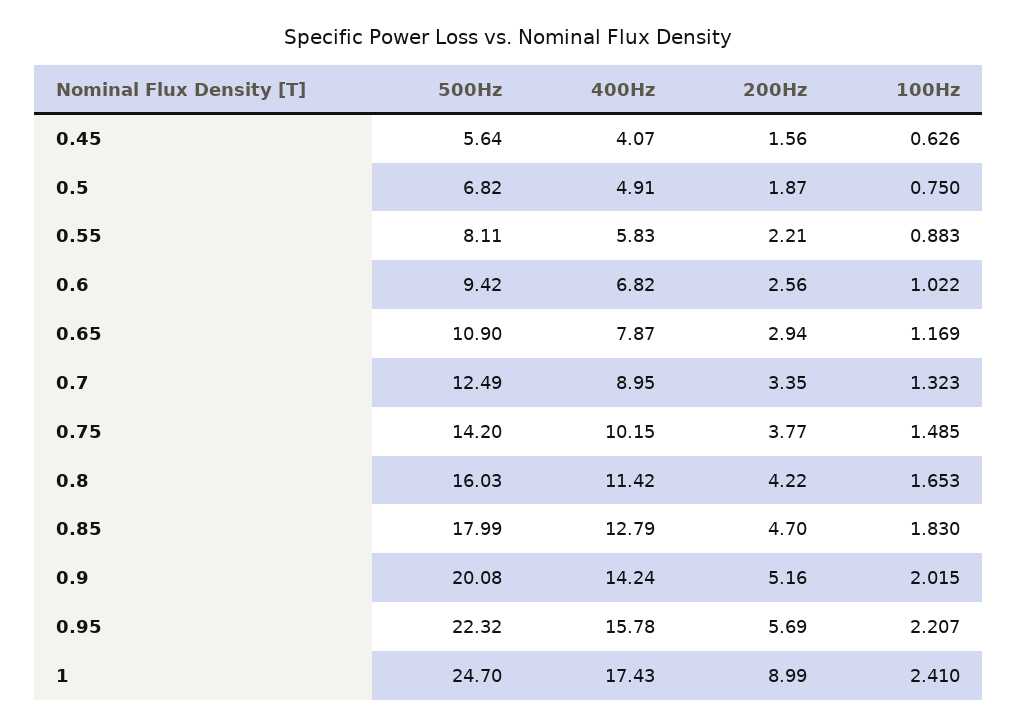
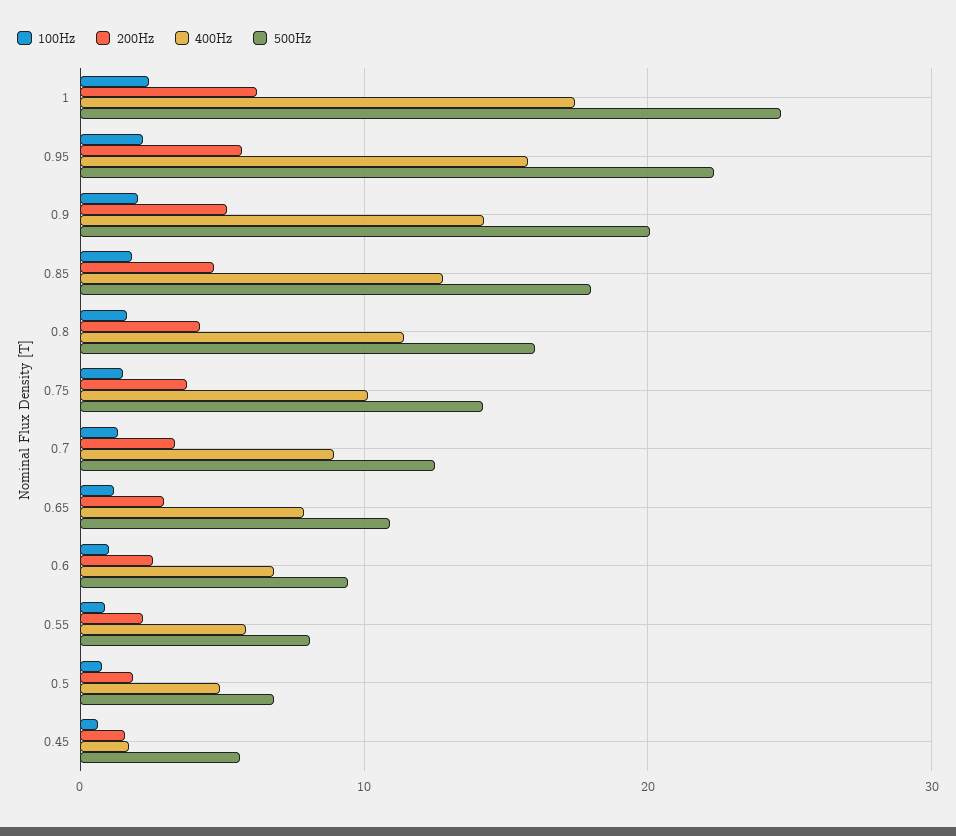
400Hz, 0.45: 4.07 -> 2
200Hz, 1: 8.99 -> 6

